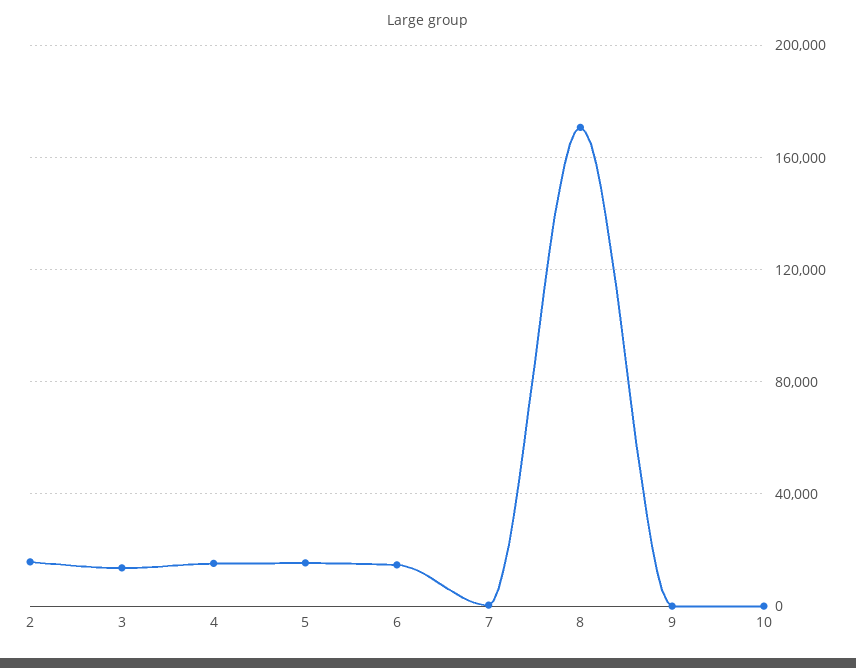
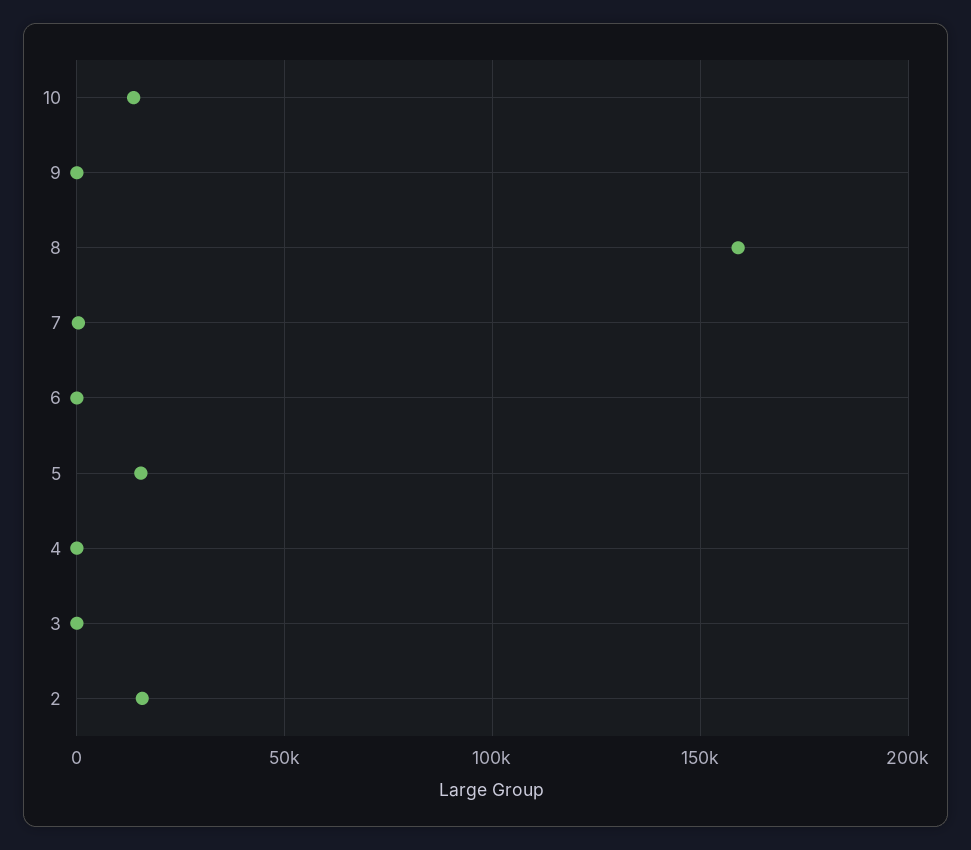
3: 15000 -> 0
4: 15000 -> 0
6: 15000 -> 0
8: 170000 -> 160000
10: 0 -> 15000

